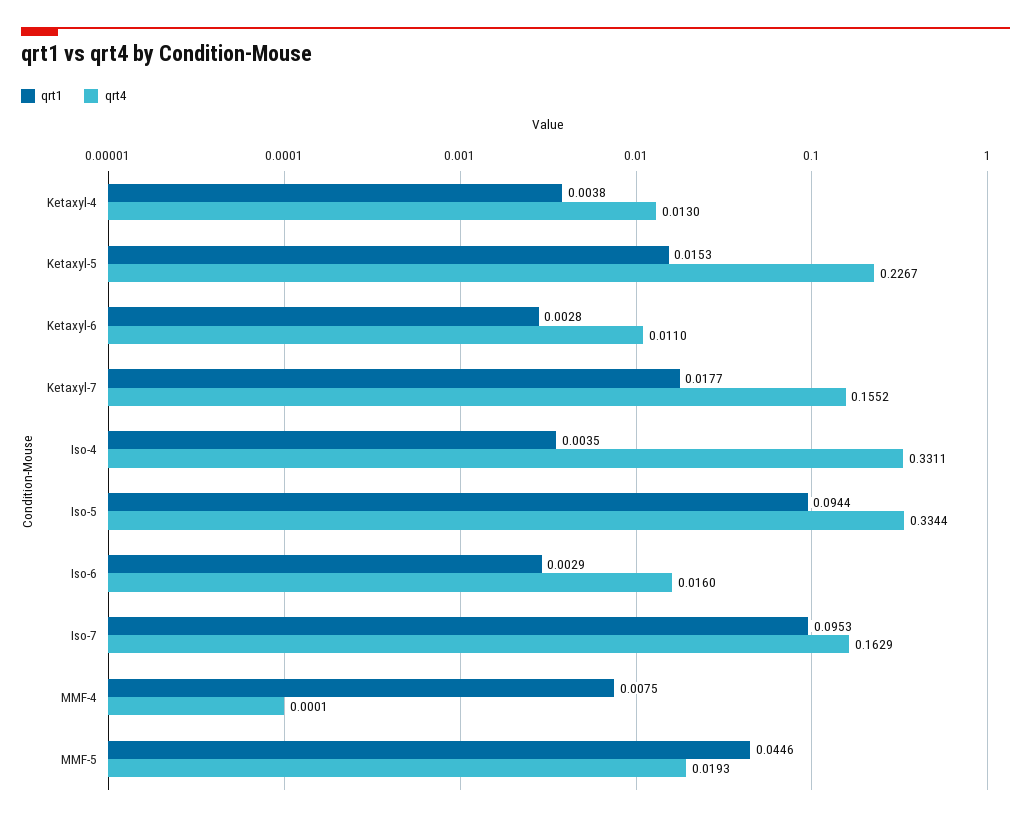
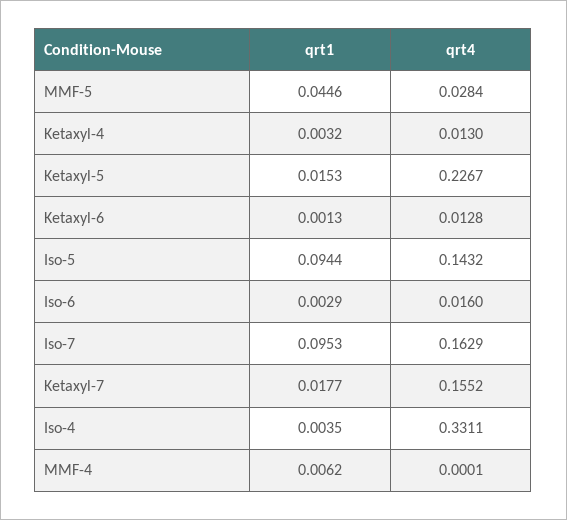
qrt1, Ketaxyl-4: 0.0038 -> 0.0032
qrt1, Ketaxyl-6: 0.0028 -> 0.0013
qrt4, Ketaxyl-6: 0.011 -> 0.0128
qrt4, Iso-5: 0.3344 -> 0.1432
qrt1, MMF-4: 0.0075 -> 0.0062
qrt4, MMF-5: 0.0193 -> 0.0284

